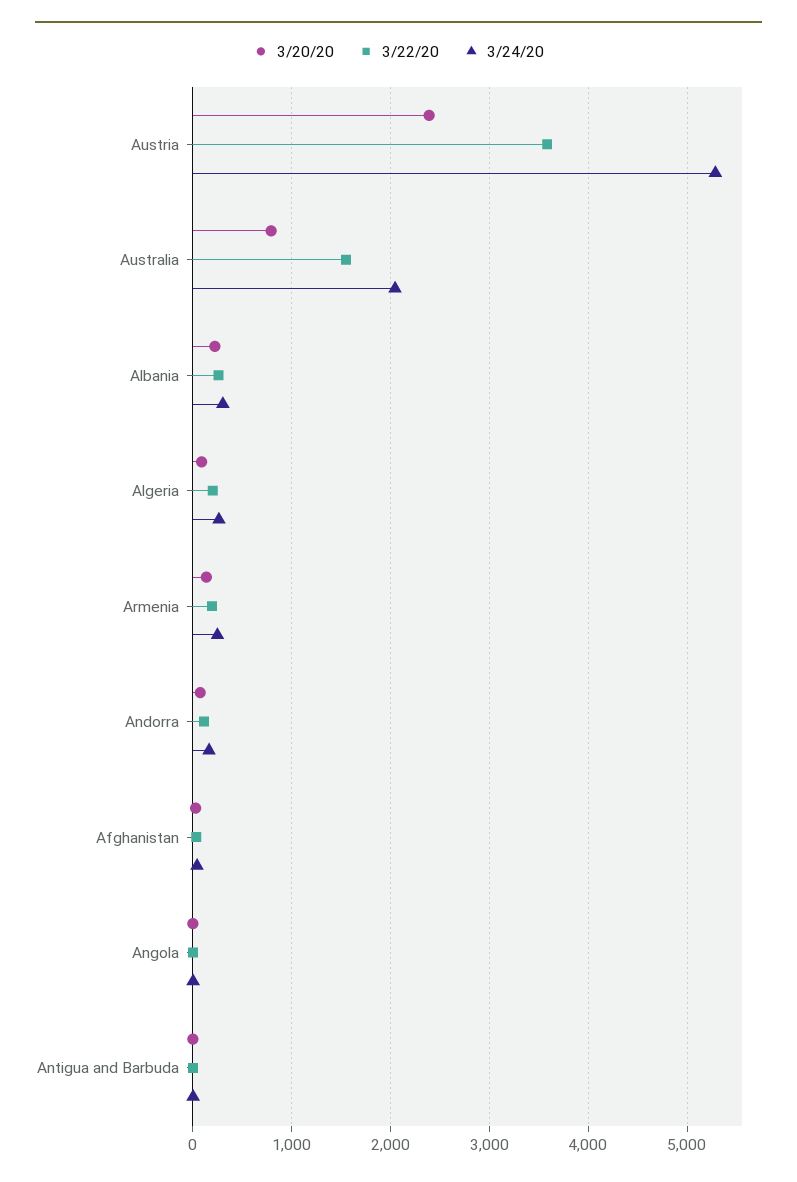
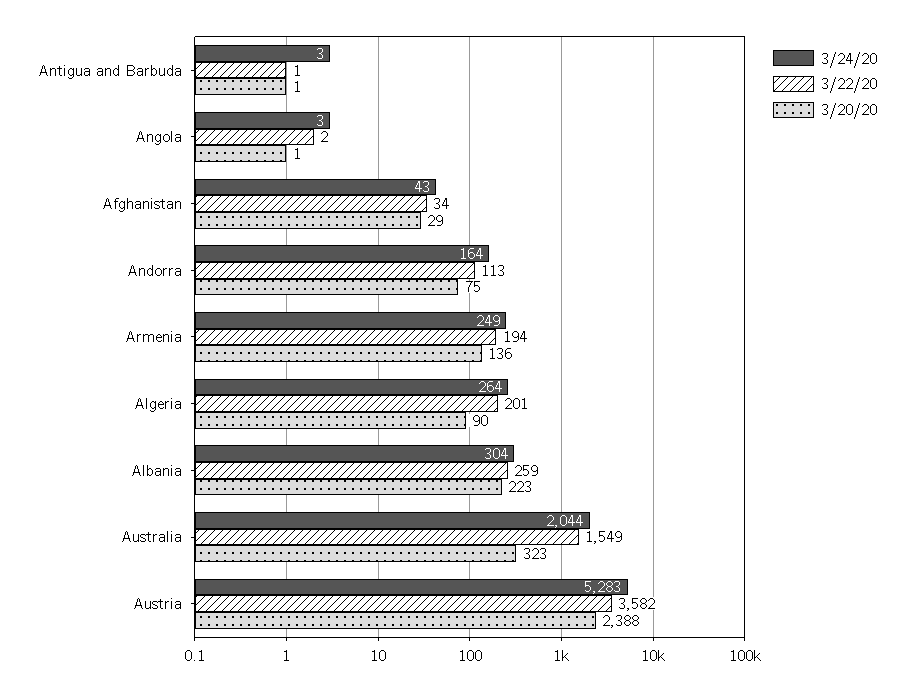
3/20/20, Australia: 800 -> 323

